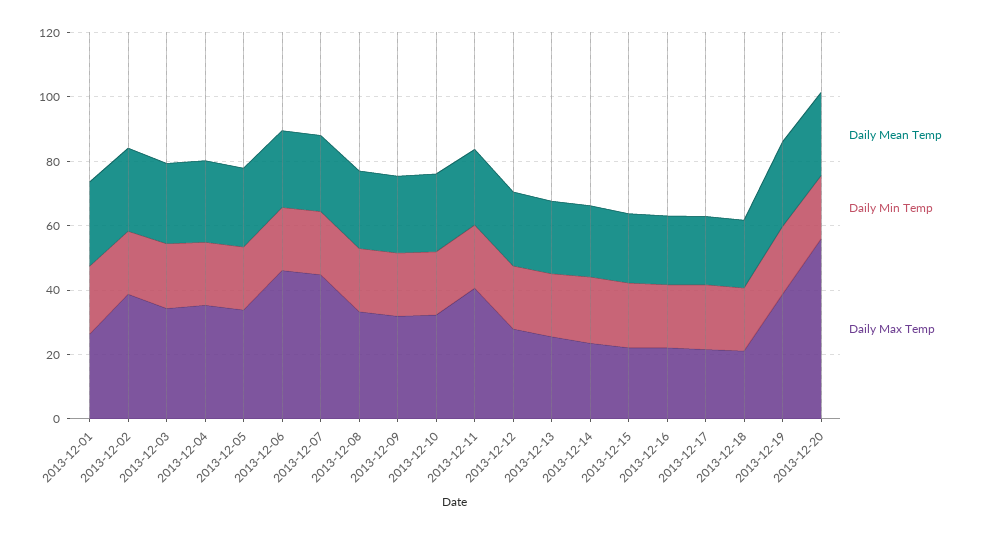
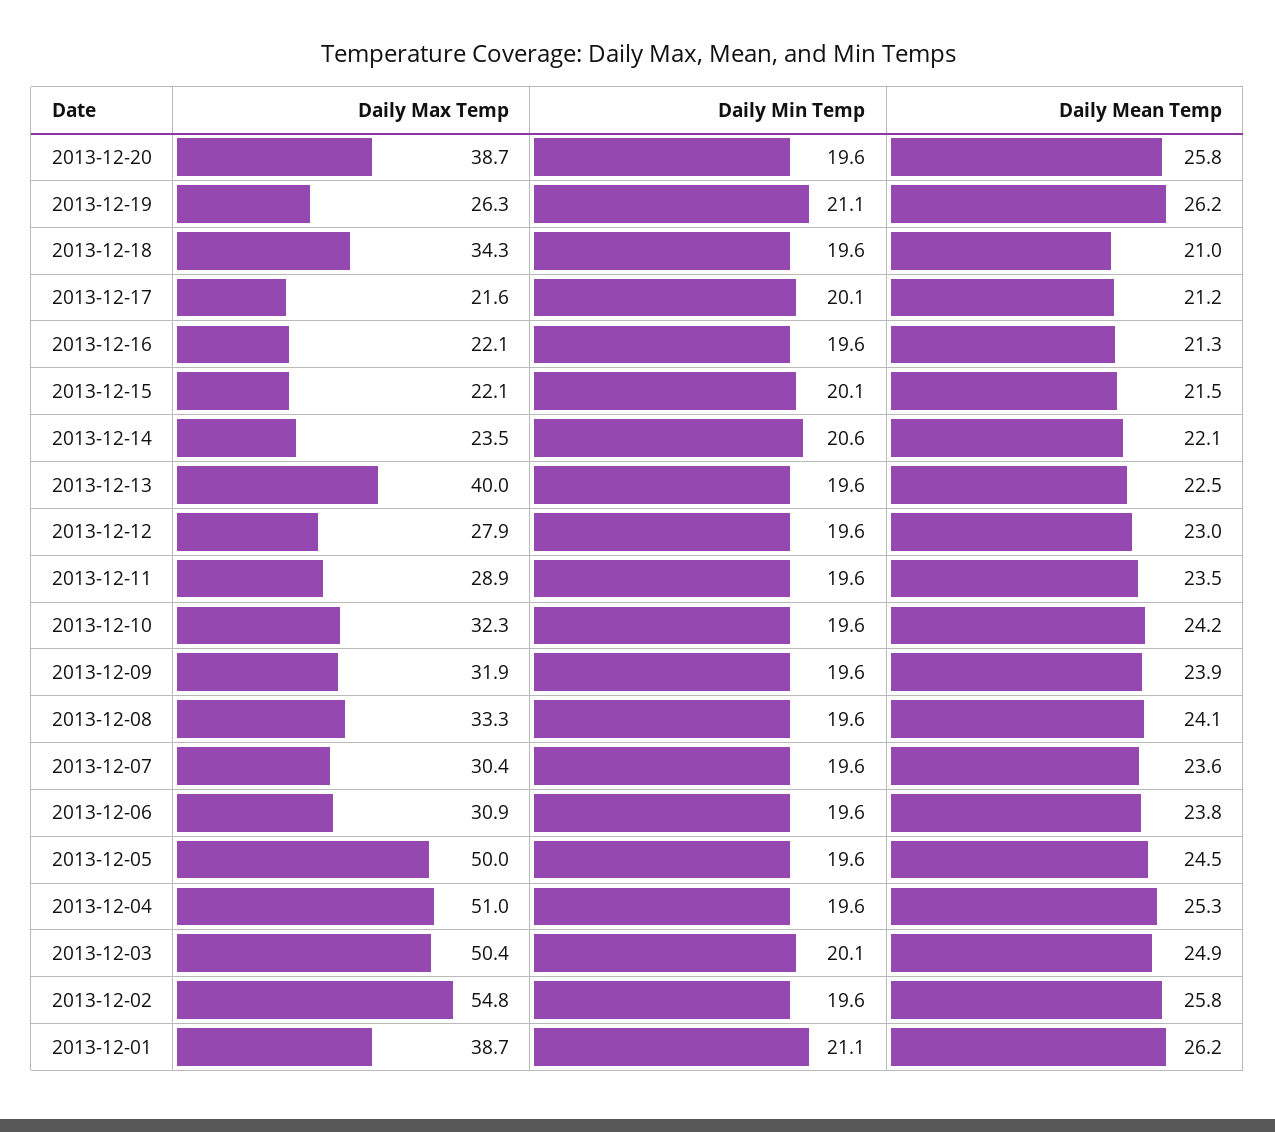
Daily Max Temp, 2013-12-01: 25 -> 38.7
Daily Max Temp, 2013-12-02: 40 -> 54.8
Daily Max Temp, 2013-12-03: 35 -> 50.4
Daily Max Temp, 2013-12-04: 35 -> 51
Daily Max Temp, 2013-12-05: 35 -> 50
Daily Max Temp, 2013-12-06: 45 -> 30.9
Daily Max Temp, 2013-12-07: 45 -> 30.4
Daily Max Temp, 2013-12-11: 40 -> 28.9
Daily Max Temp, 2013-12-13: 25 -> 40
Daily Max Temp, 2013-12-18: 20 -> 34.3
Daily Max Temp, 2013-12-19: 40 -> 26.3
Daily Max Temp, 2013-12-20: 55 -> 38.7

